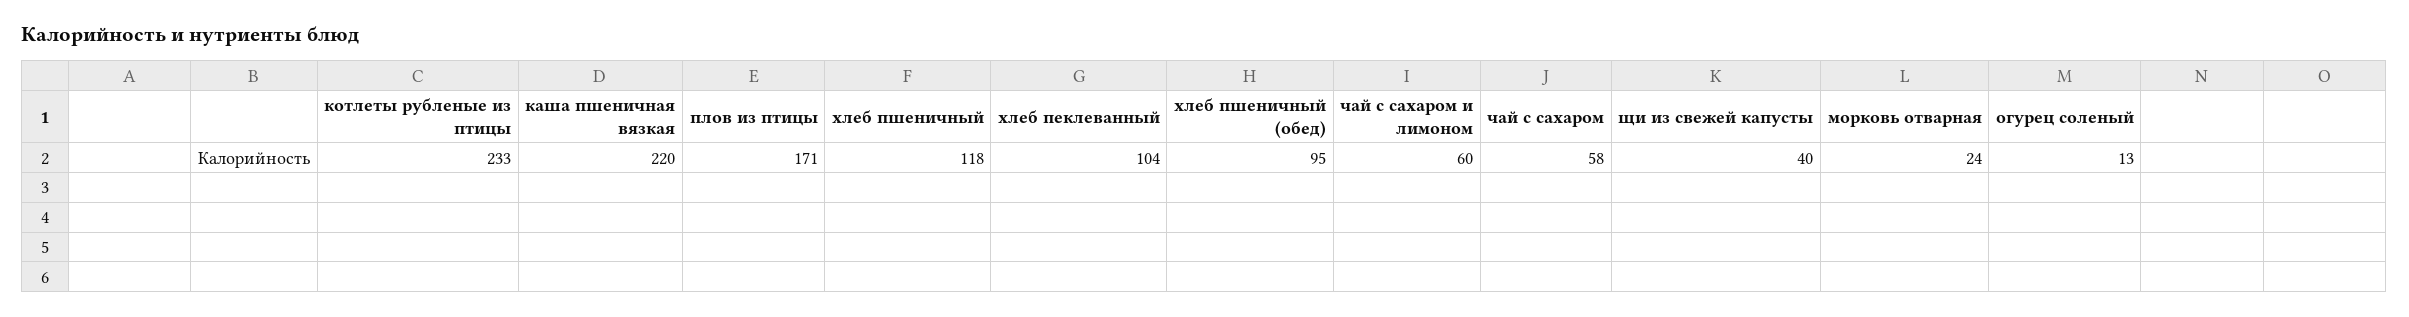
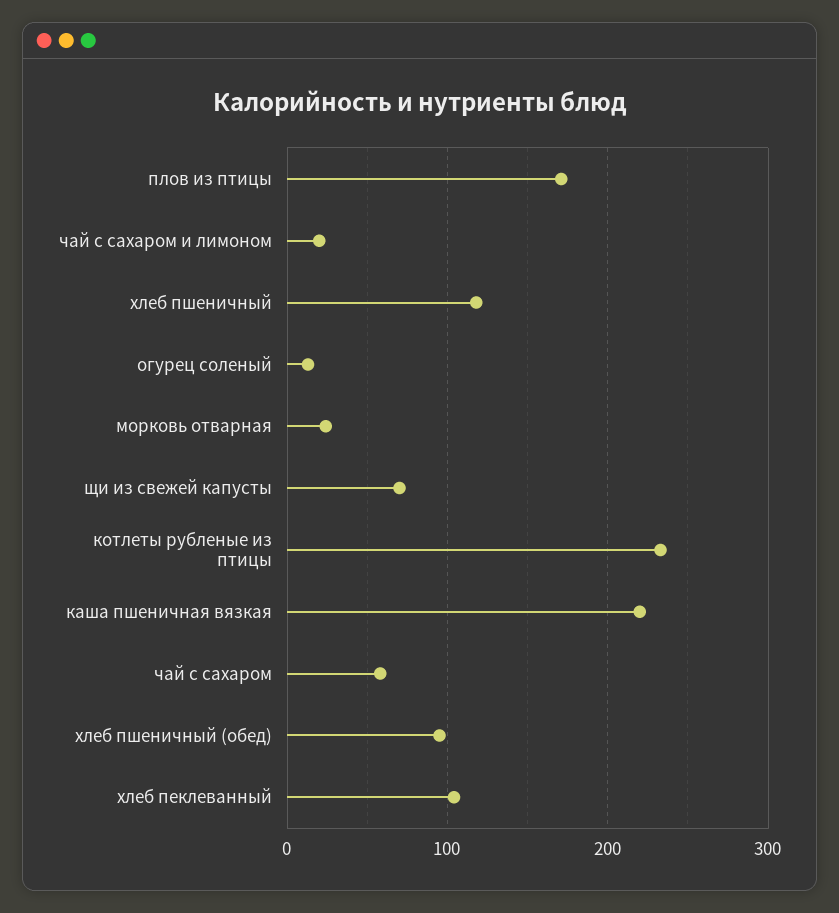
чай с сахаром и лимоном: 60 -> 20
щи из свежей капусты: 40 -> 70

